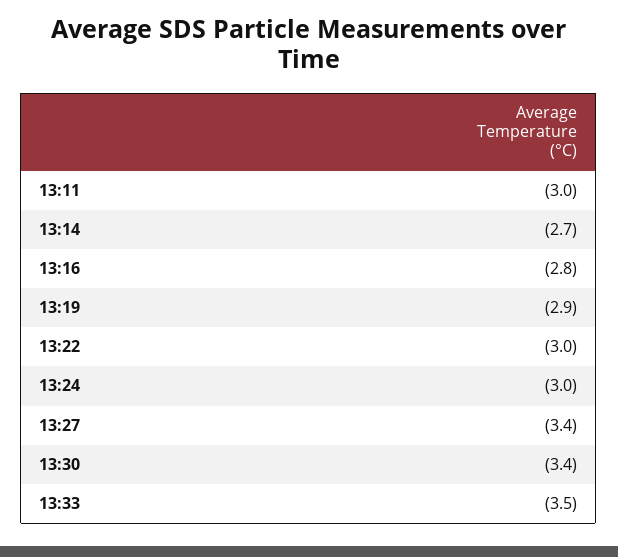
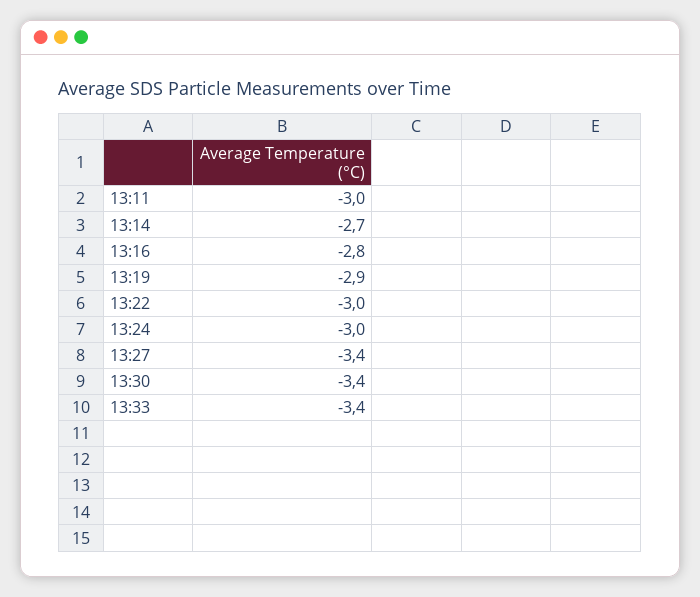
13:33: -3.5 -> -3.4

